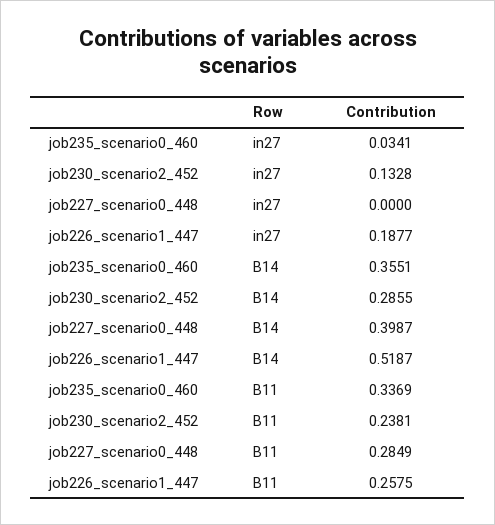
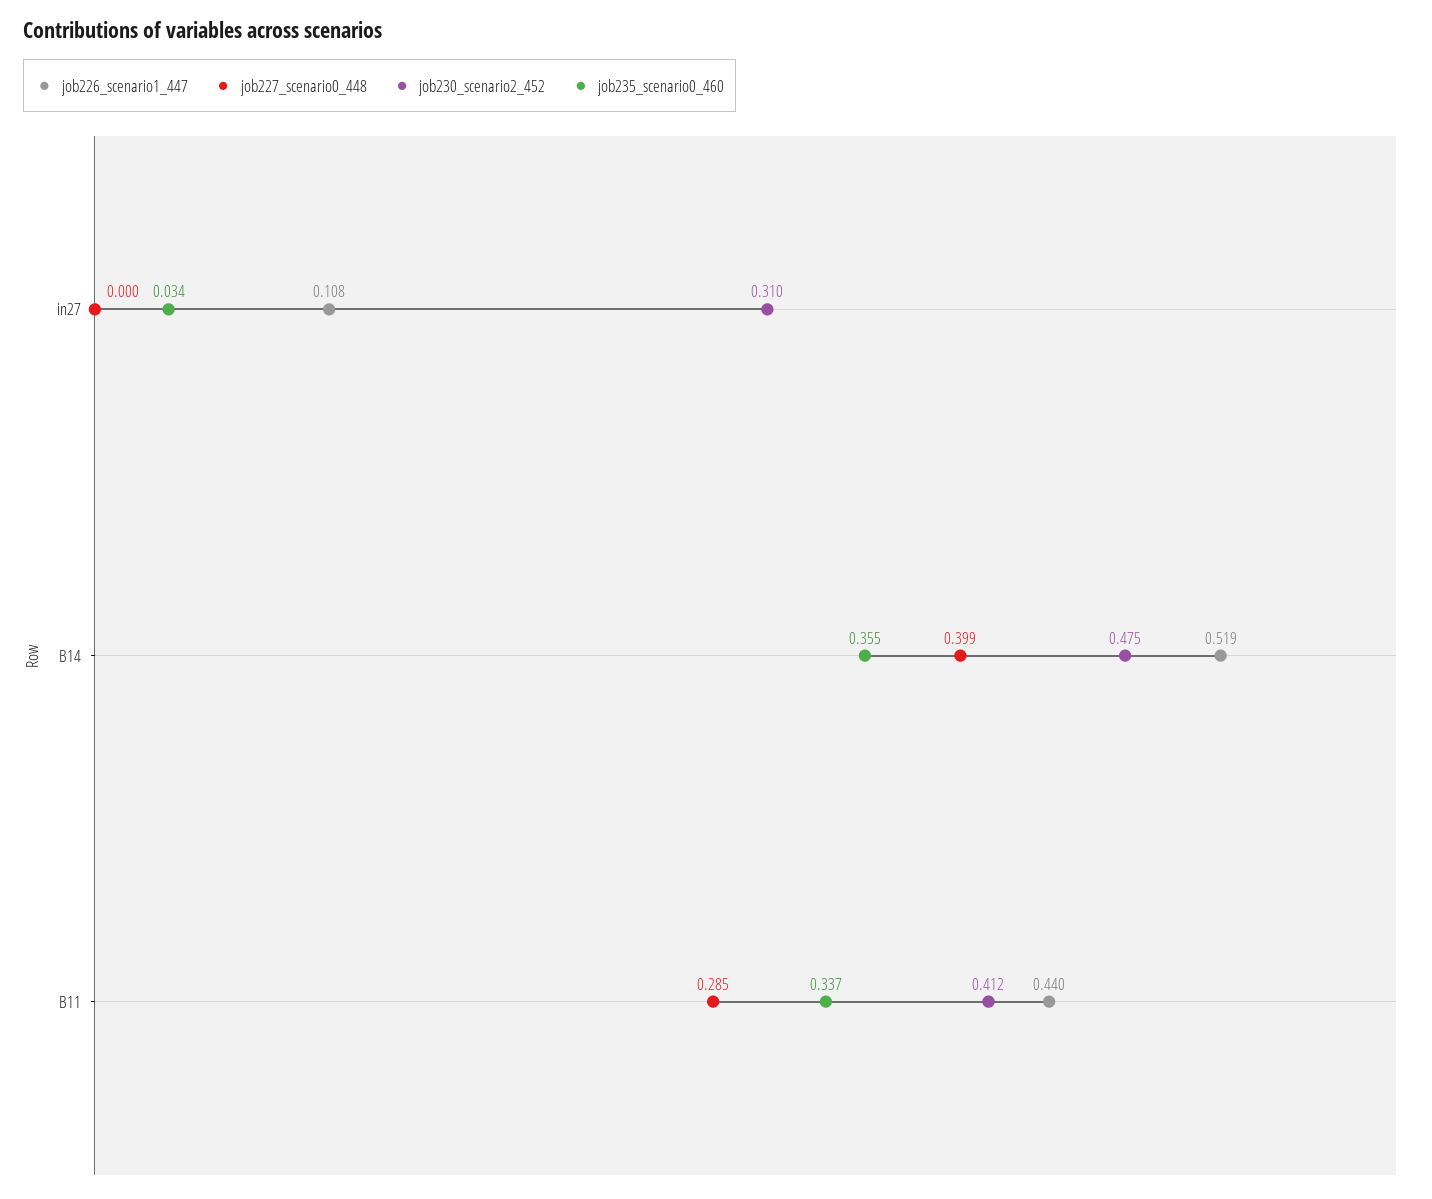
job230_scenario2_452, in27: 0.1328 -> 0.31
job226_scenario1_447, in27: 0.1877 -> 0.108
job230_scenario2_452, B14: 0.2855 -> 0.475
job230_scenario2_452, B11: 0.2381 -> 0.412
job226_scenario1_447, B11: 0.2575 -> 0.44

